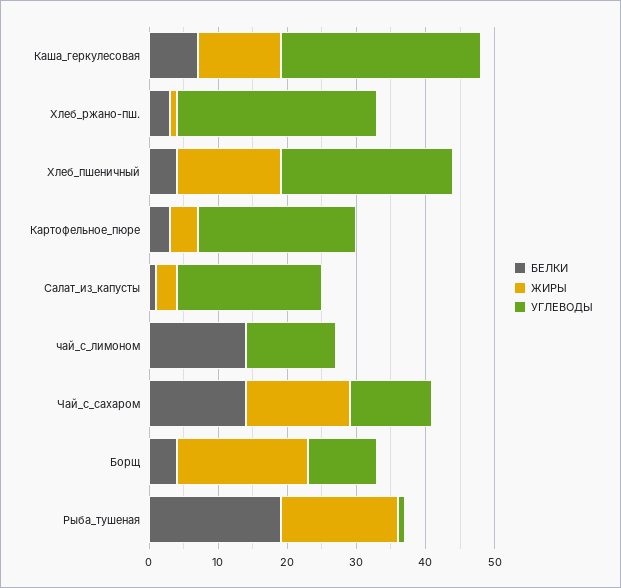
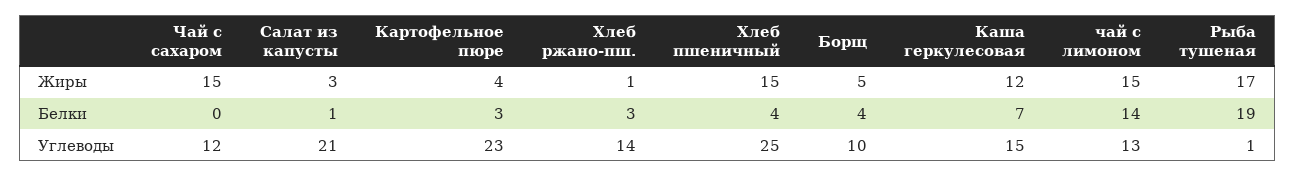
УГЛЕВОДЫ, Каша_геркулесовая: 30 -> 15
УГЛЕВОДЫ, Хлеб_ржано-пш.: 30 -> 14
ЖИРЫ, чай_с_лимоном: 0 -> 15
БЕЛКИ, Чай_с_сахаром: 15 -> 0
ЖИРЫ, Борщ: 20 -> 5

